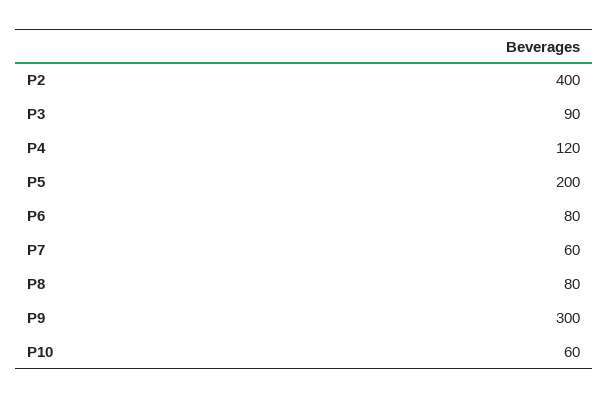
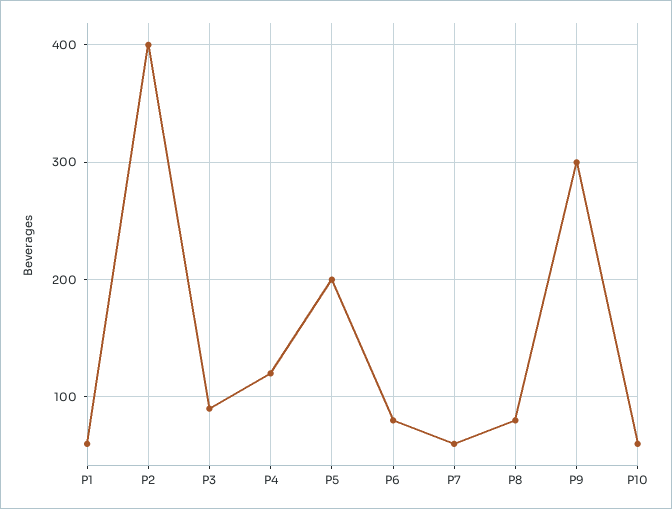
P1: none -> 60

